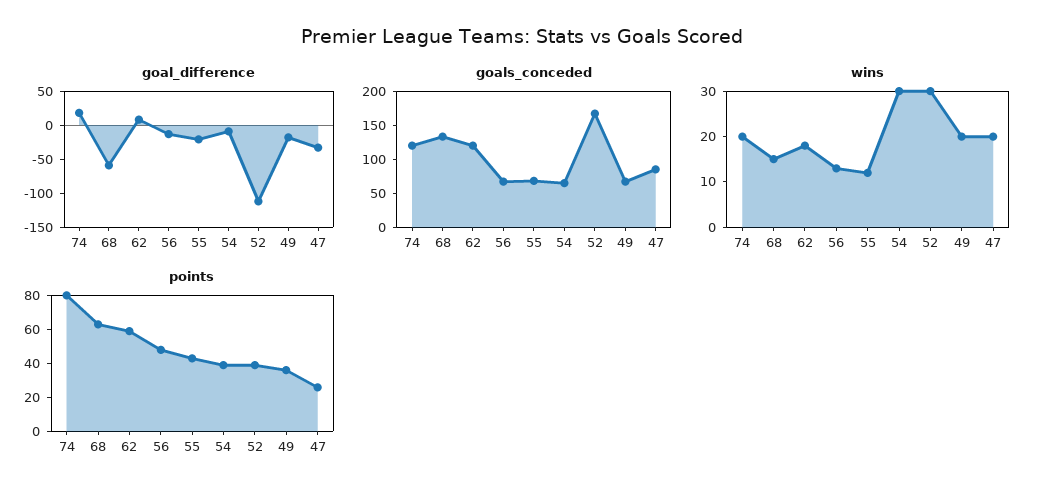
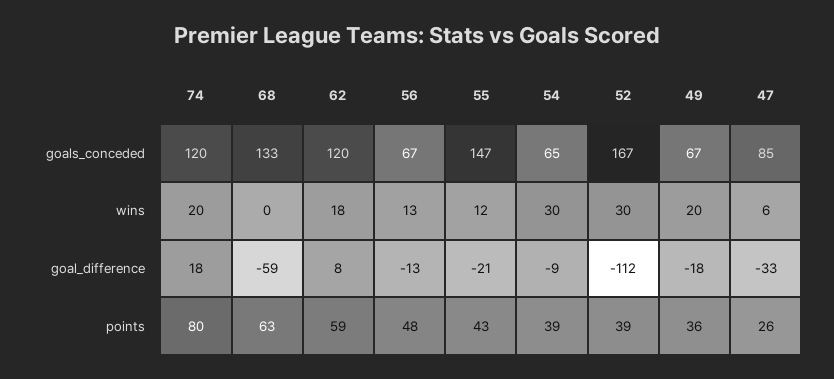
goals_conceded, 55: 75 -> 147
wins, 68: 15 -> 0
wins, 47: 20 -> 6

